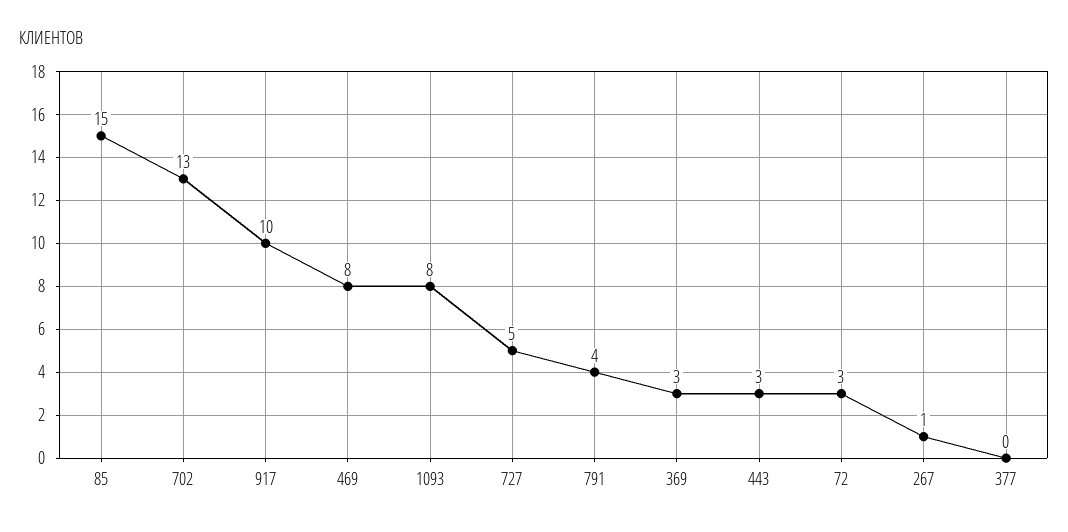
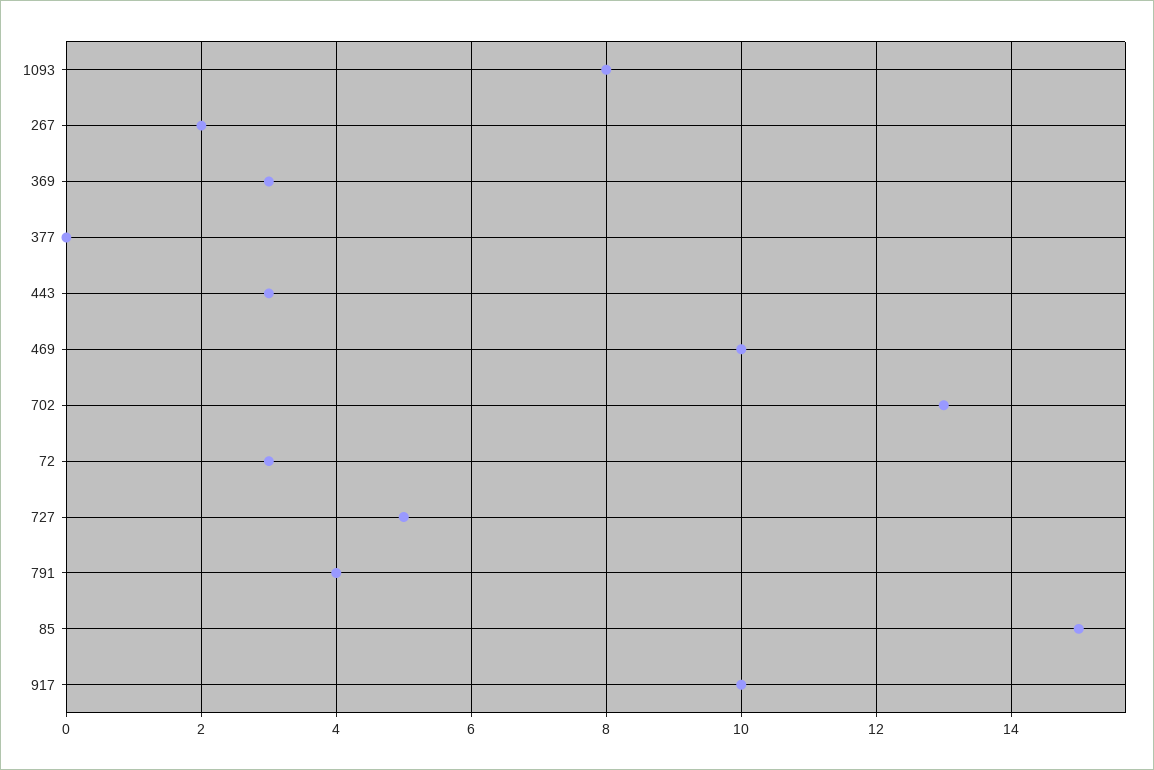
469: 8 -> 10
267: 1 -> 2

